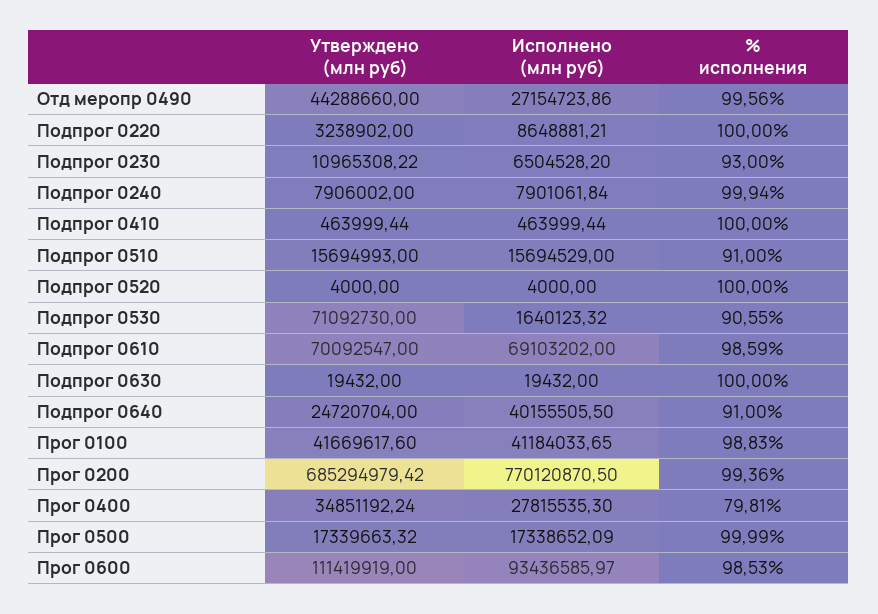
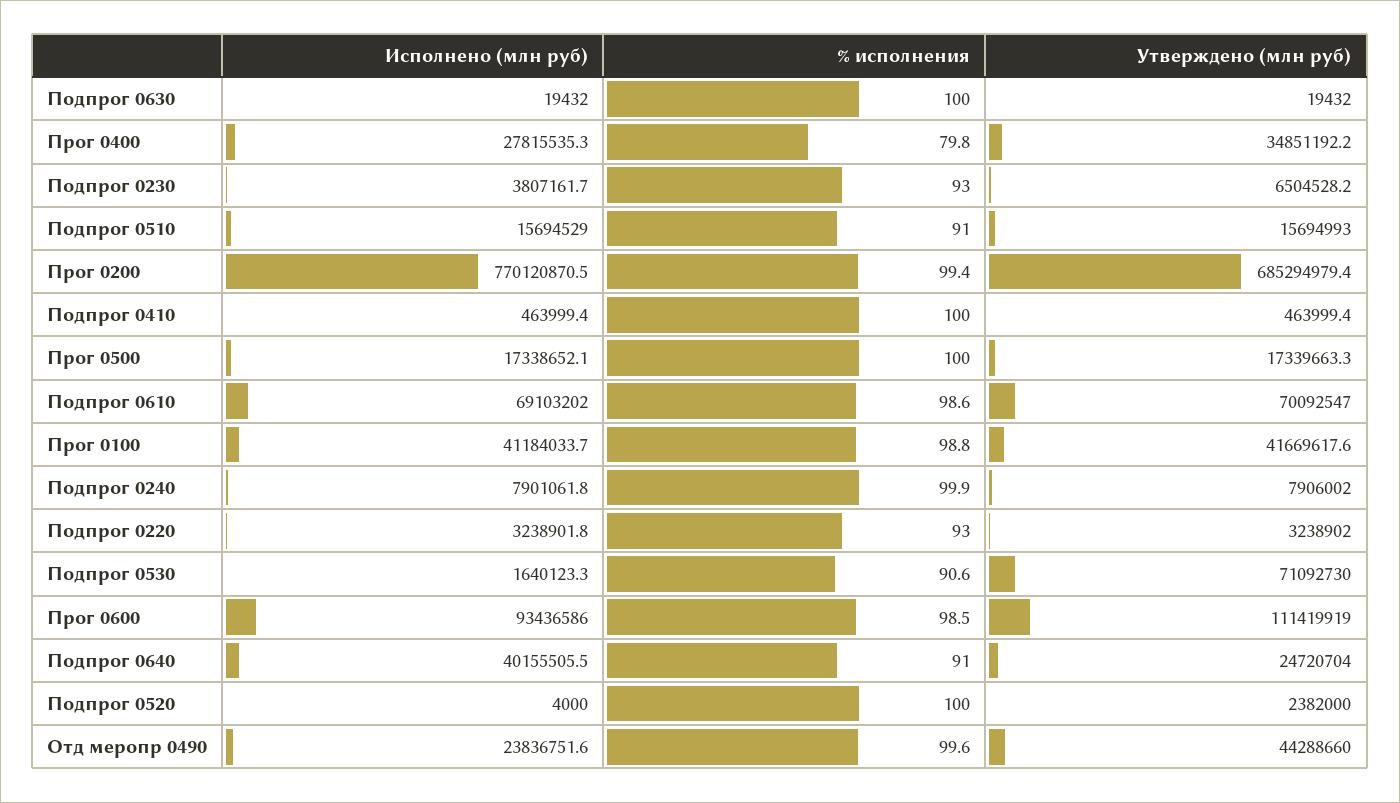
Исполнено (млн руб), Отд меропр 0490: 27154723.86 -> 23836751.6
Исполнено (млн руб), Подпрог 0220: 8648881.21 -> 3238901.8
% исполнения, Подпрог 0220: 100 -> 93
Утверждено (млн руб), Подпрог 0230: 10965308.22 -> 6504528.2
Исполнено (млн руб), Подпрог 0230: 6504528.2 -> 3807161.7
Утверждено (млн руб), Подпрог 0520: 4000 -> 2382000

